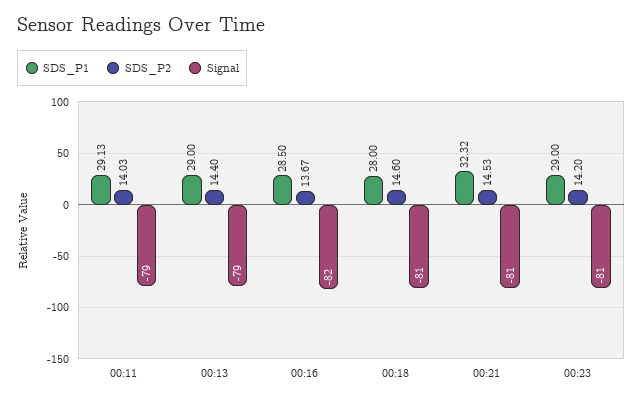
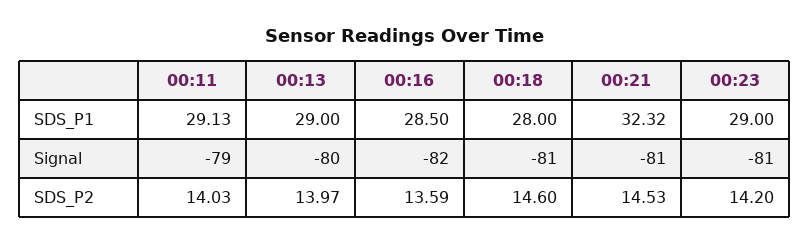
SDS_P2, 00:13: 14.4 -> 13.97
Signal, 00:13: -79 -> -80
SDS_P2, 00:16: 13.67 -> 13.59

